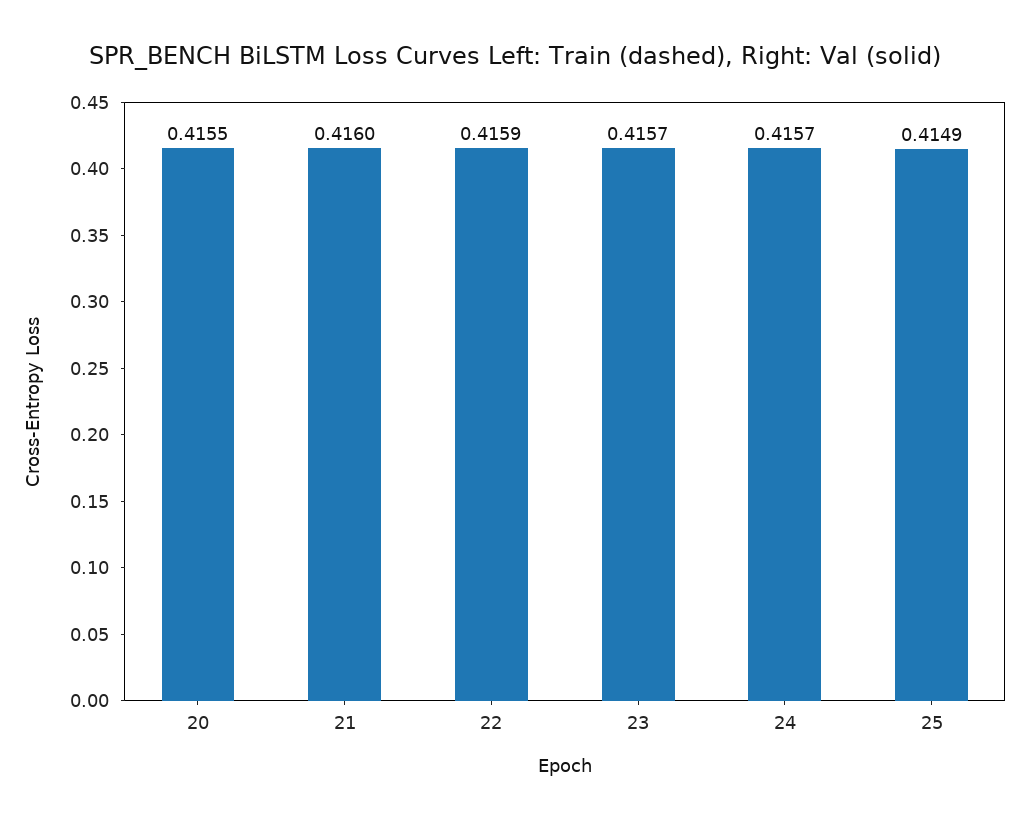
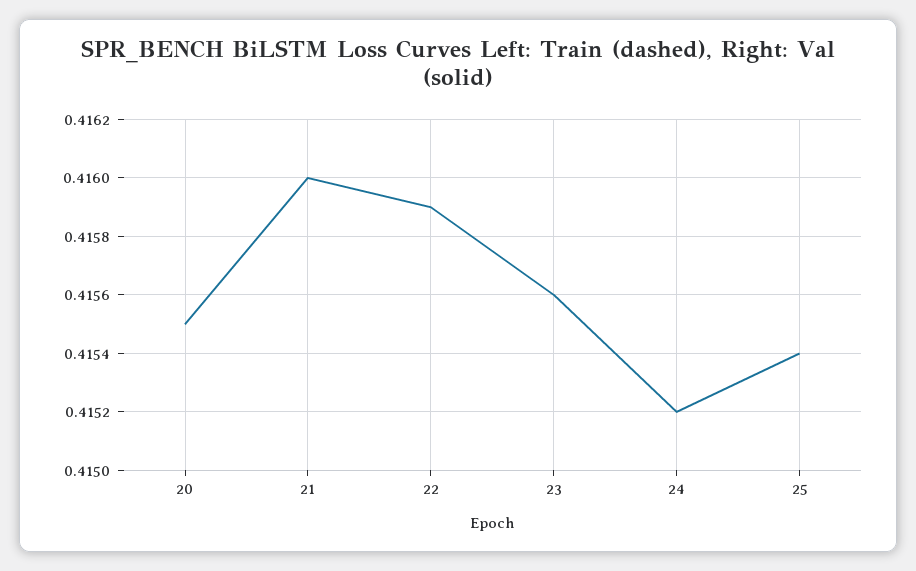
23: 0.4157 -> 0.4156
24: 0.4157 -> 0.4152
25: 0.4149 -> 0.4154

